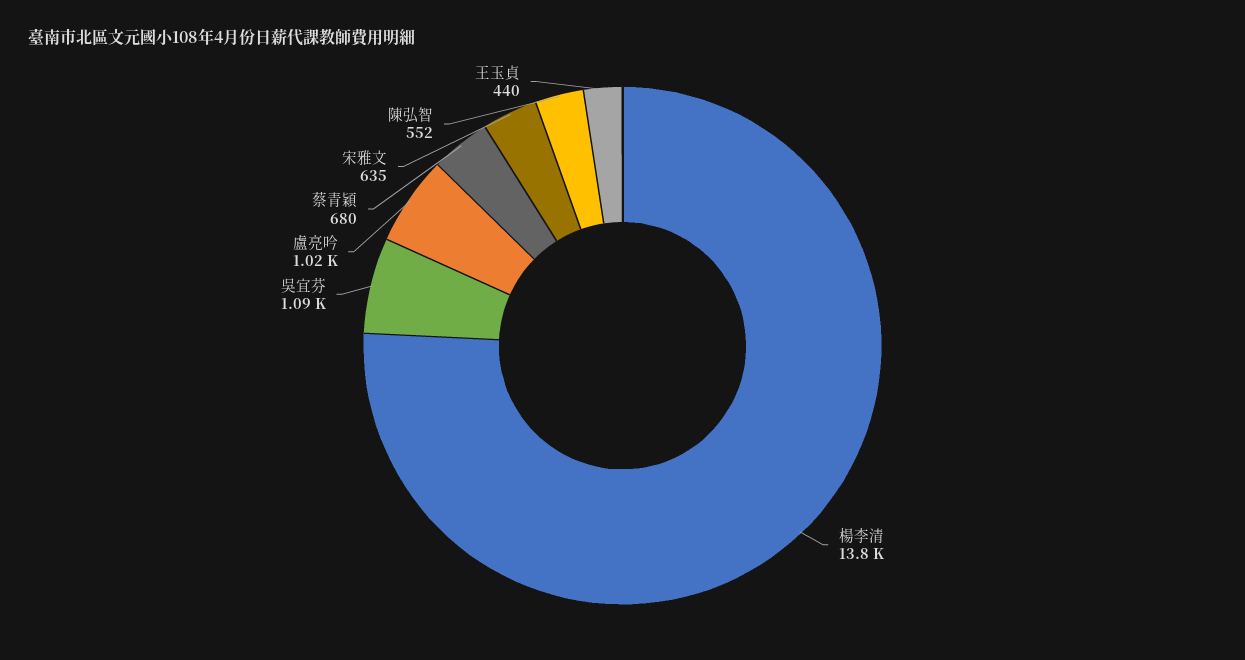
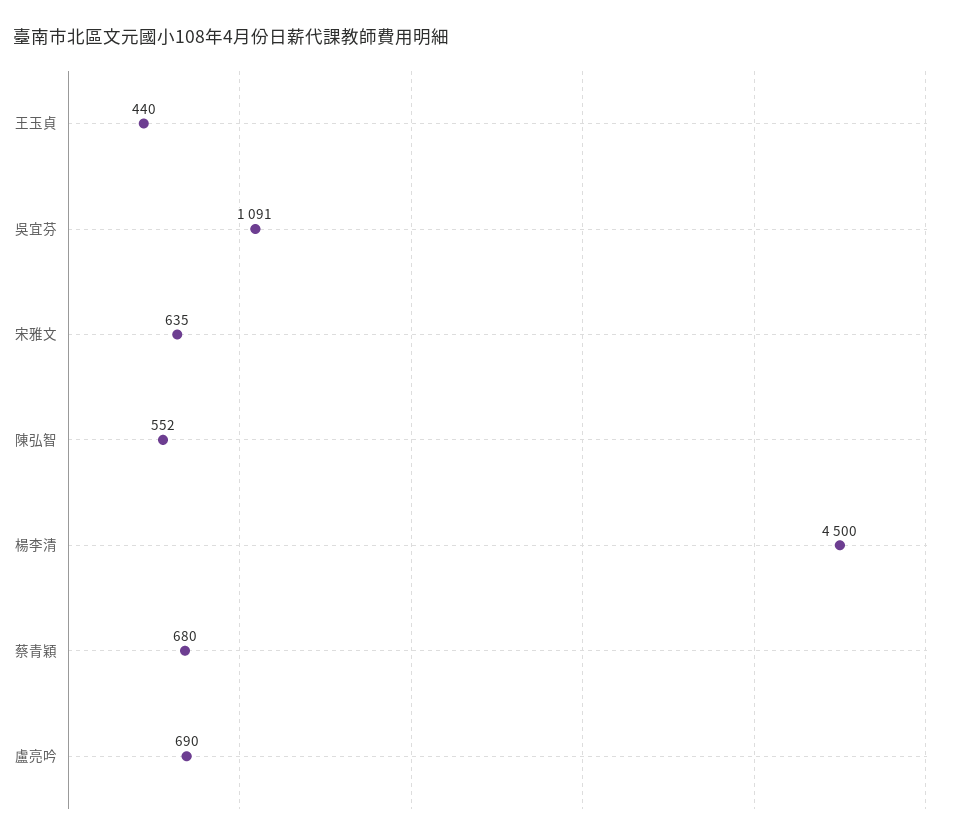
楊李清: 13800 -> 4500
盧亮吟: 1020 -> 690

